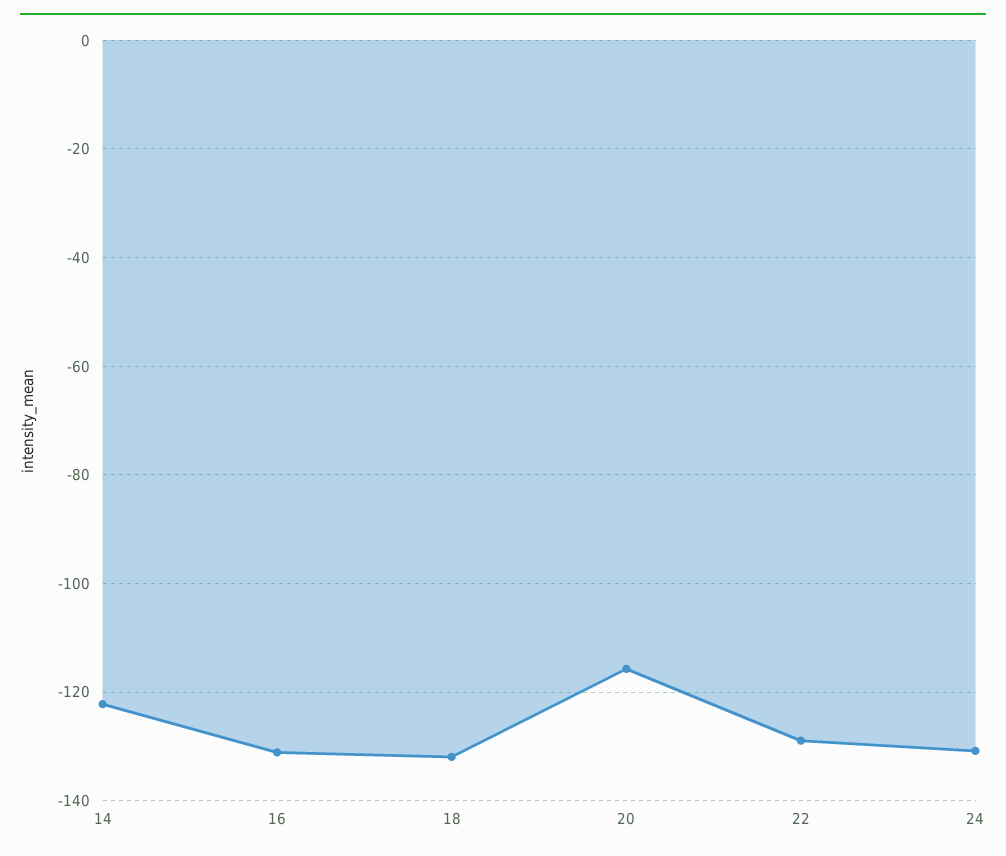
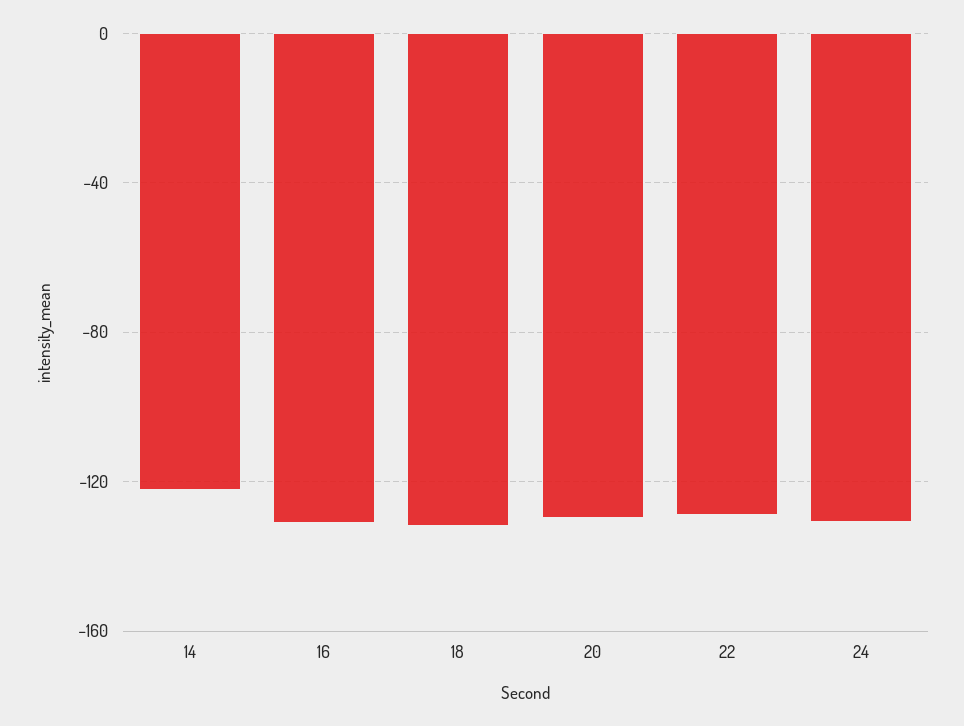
20: -116 -> -130

